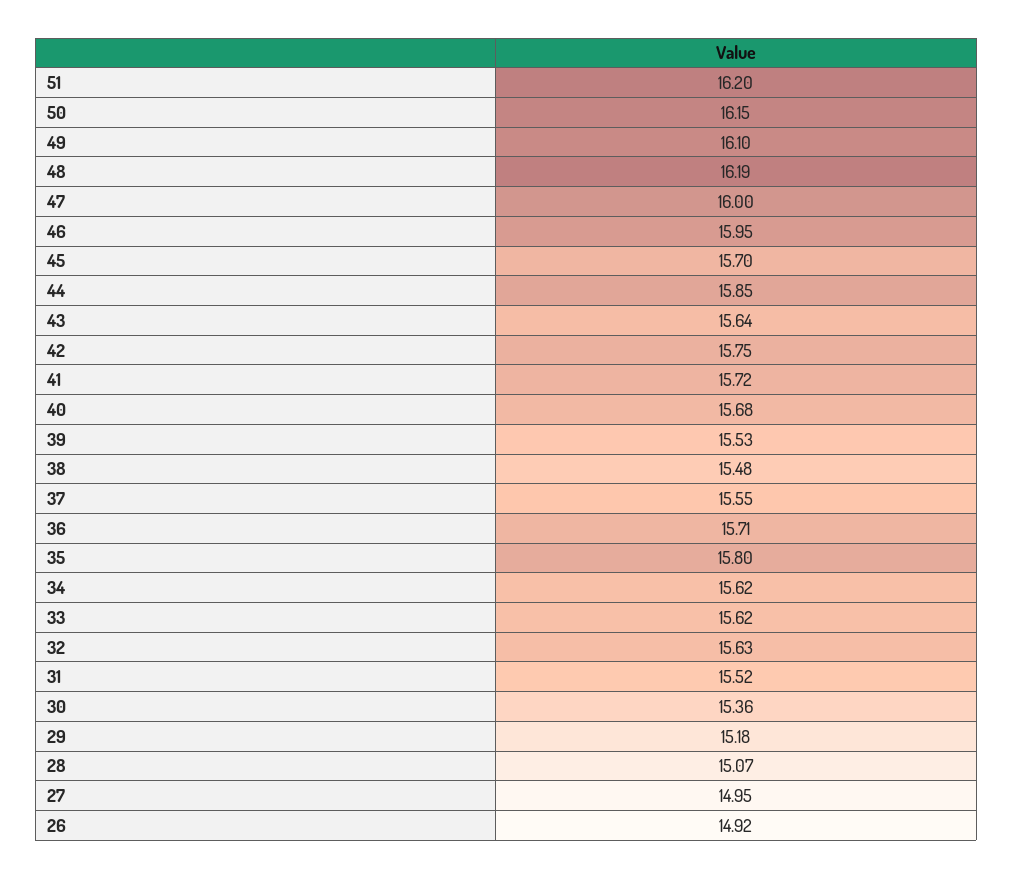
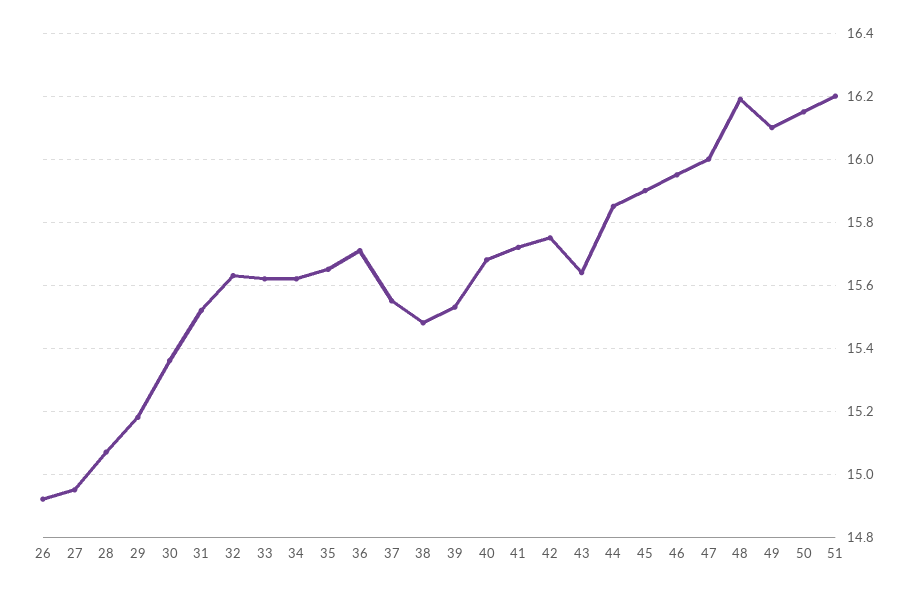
45: 15.7 -> 15.9
35: 15.8 -> 15.65

